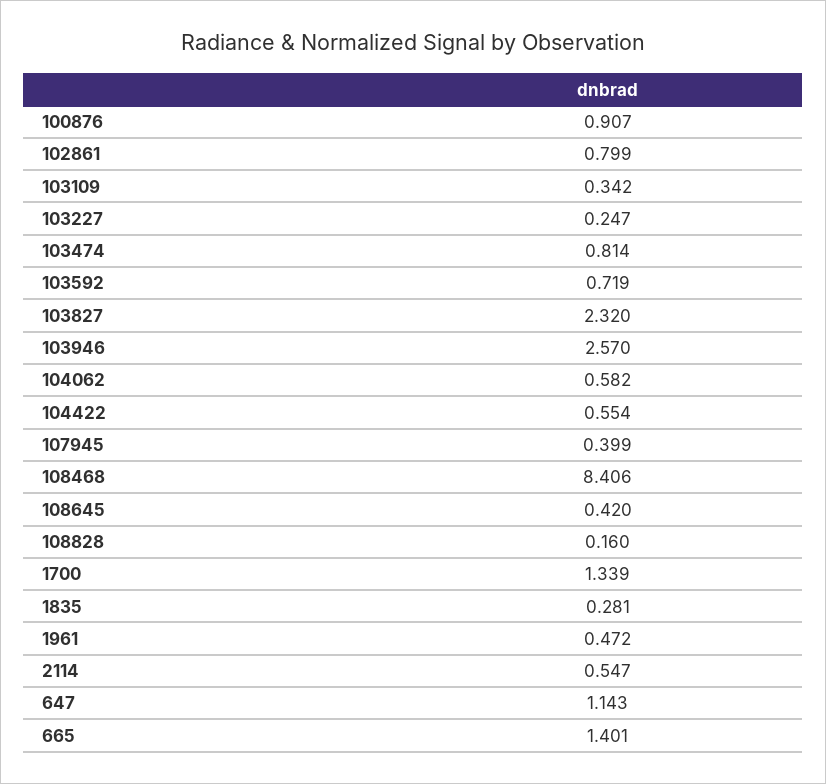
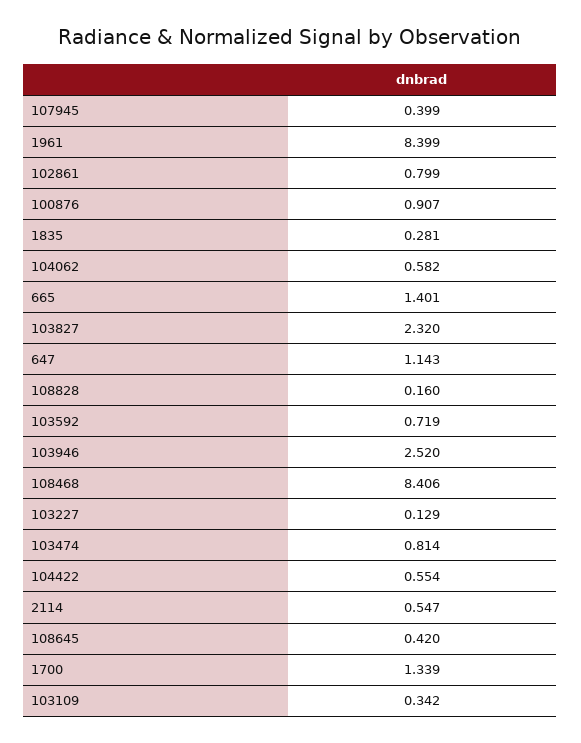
103227: 0.247 -> 0.129
103946: 2.57 -> 2.52
1961: 0.472 -> 8.399

